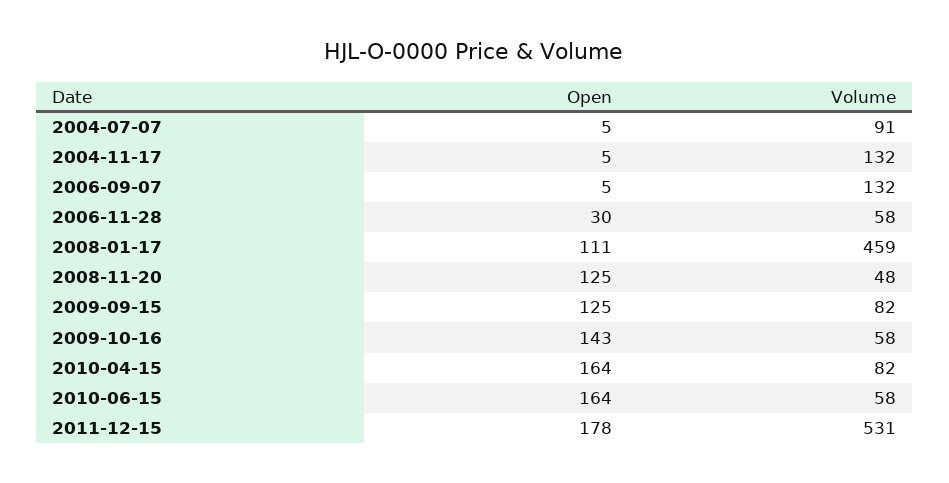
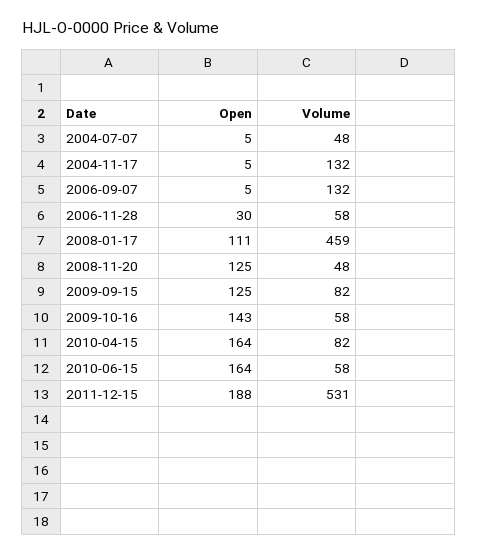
Volume, 2004-07-07: 91 -> 48
Open, 2011-12-15: 178 -> 188

